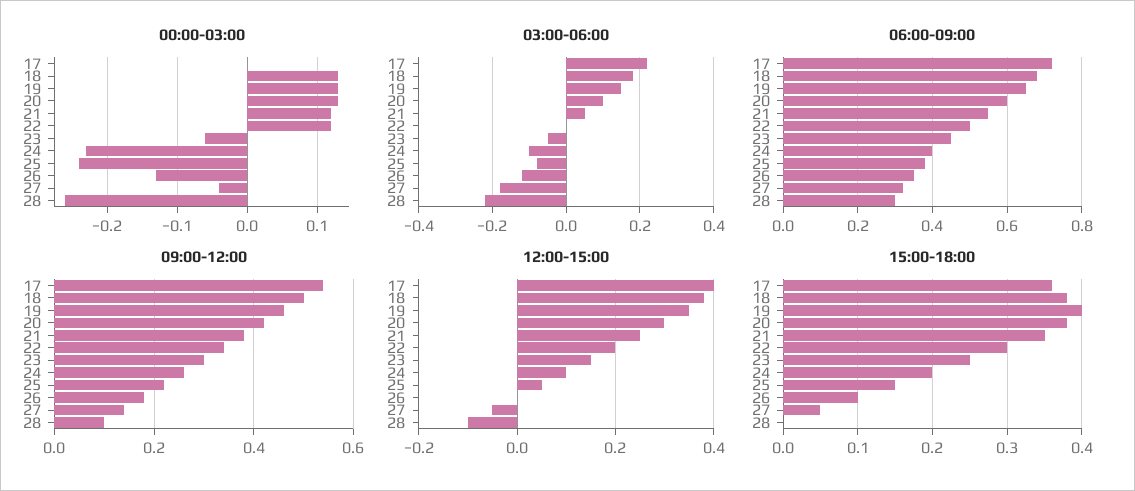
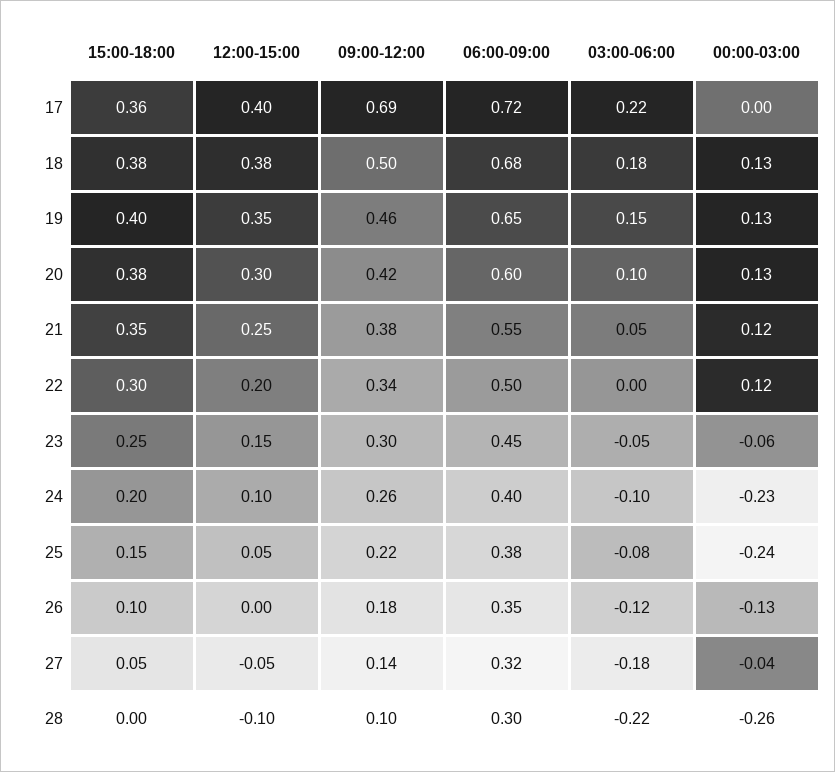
09:00-12:00, 17: 0.55 -> 0.69

